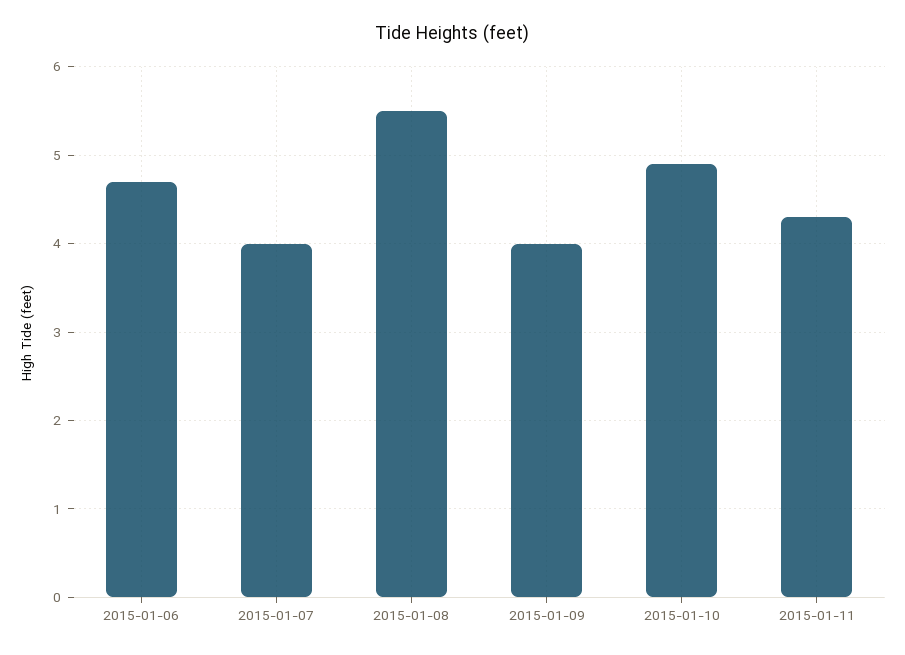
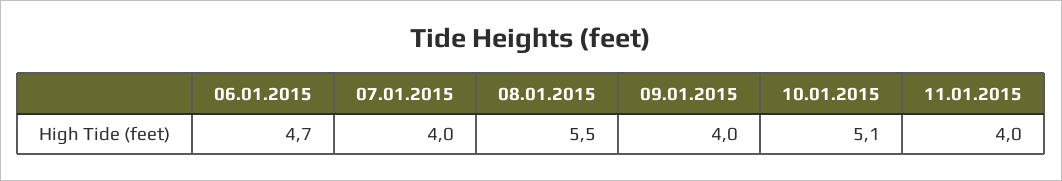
2015-01-10: 4.9 -> 5.1
2015-01-11: 4.3 -> 4

